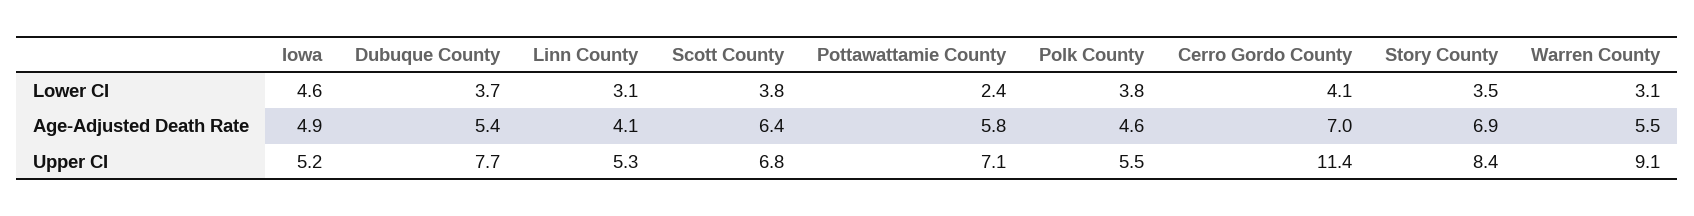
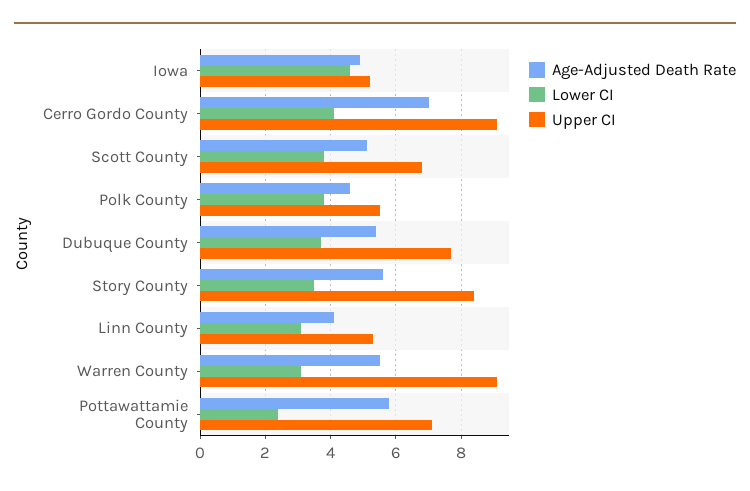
Age-Adjusted Death Rate, Scott County: 6.4 -> 5
Age-Adjusted Death Rate, Story County: 6.9 -> 5.5
Upper CI, Cerro Gordo County: 11.4 -> 9

